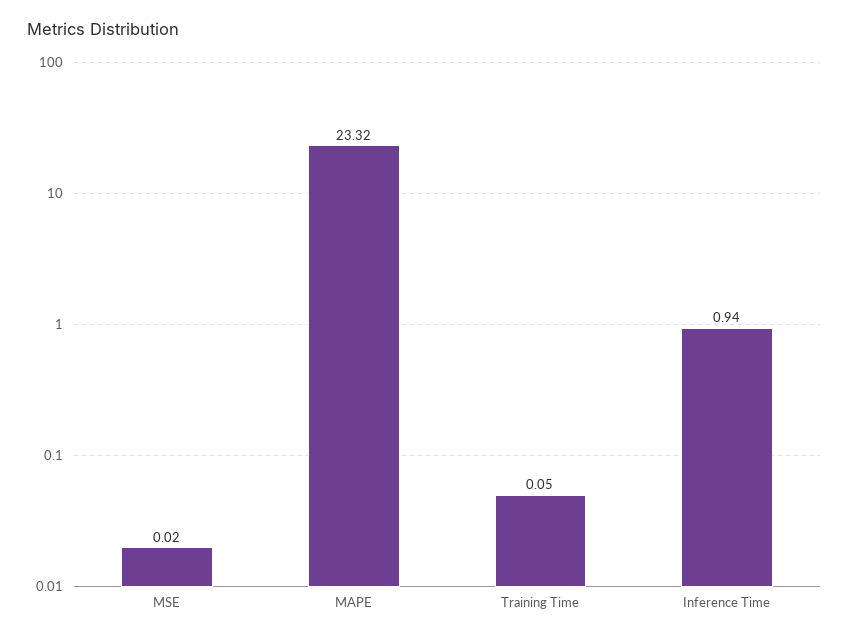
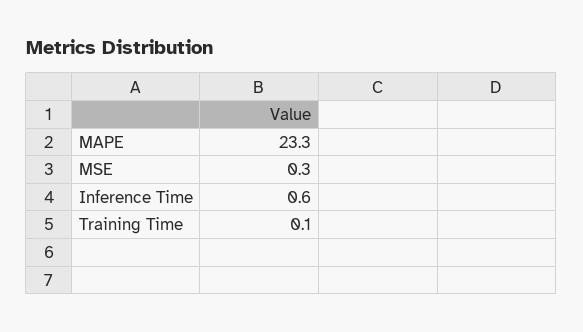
MSE: 0.02 -> 0.3
Inference Time: 0.94 -> 0.6

